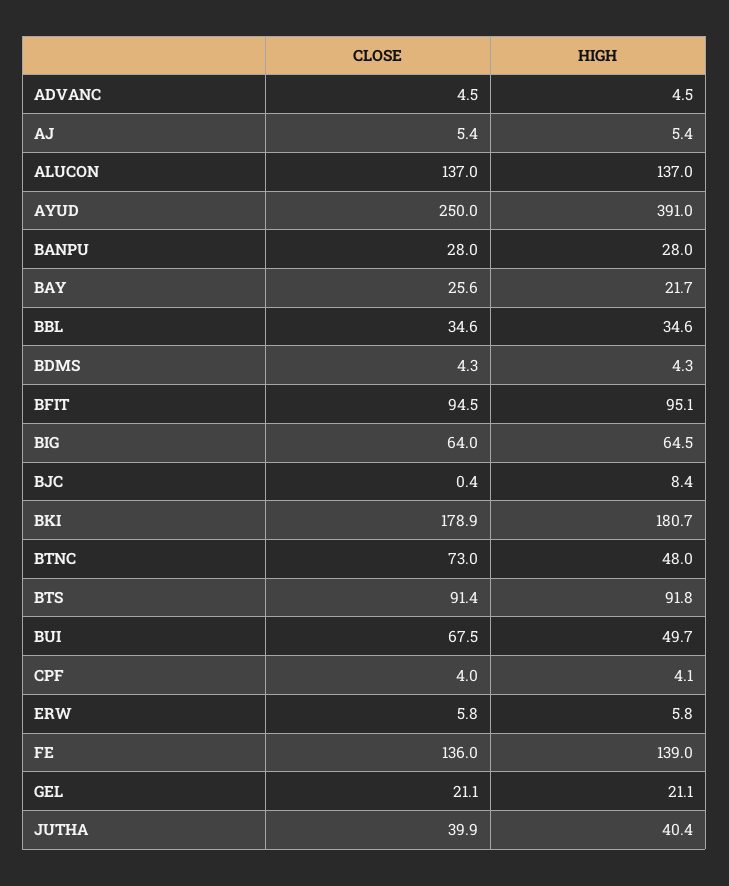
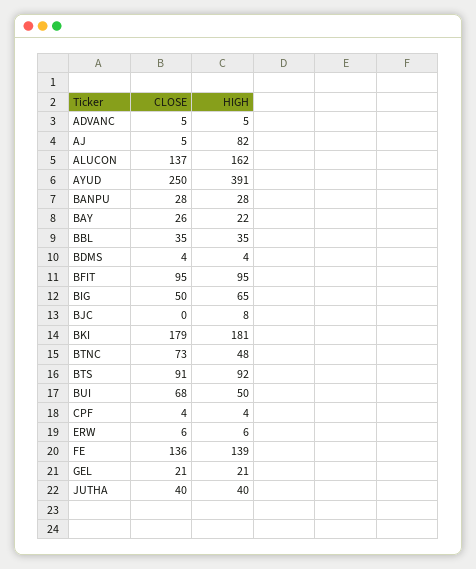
HIGH, AJ: 5.4 -> 82
HIGH, ALUCON: 137 -> 162
CLOSE, BIG: 64 -> 50

